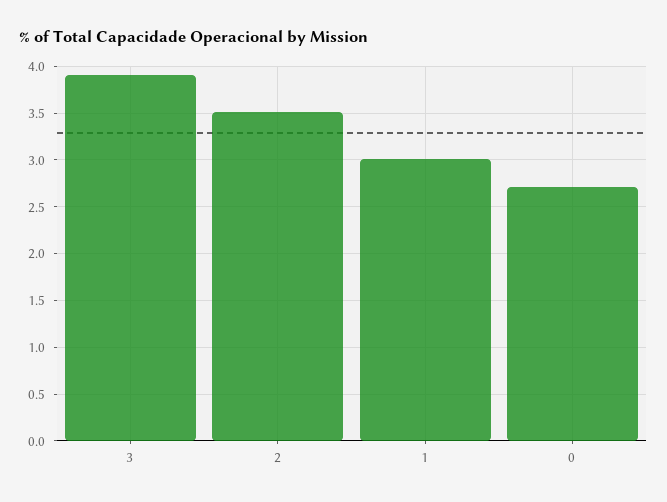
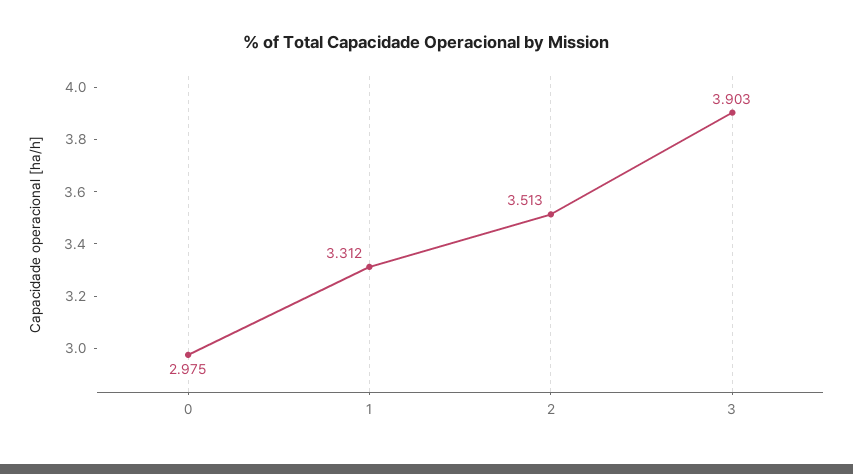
1: 3 -> 3.312
0: 2.7 -> 2.975

